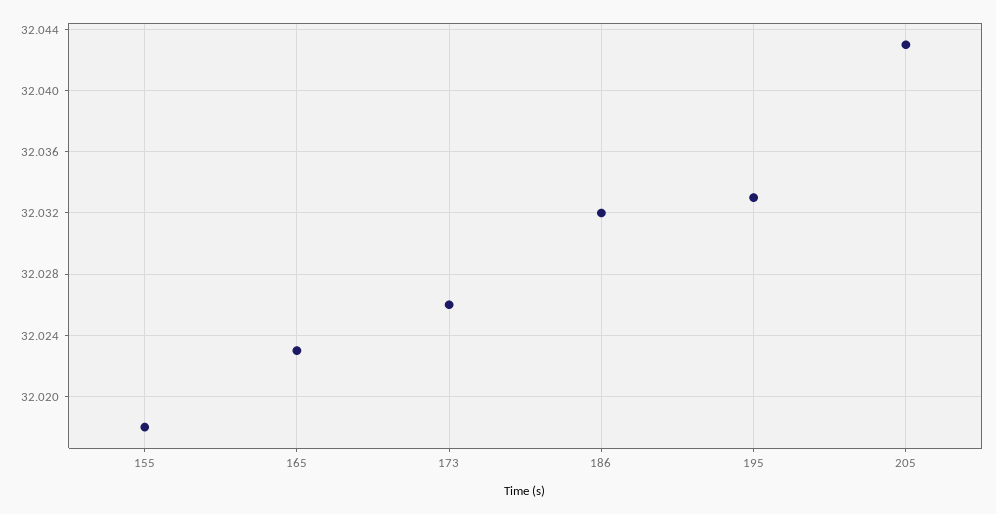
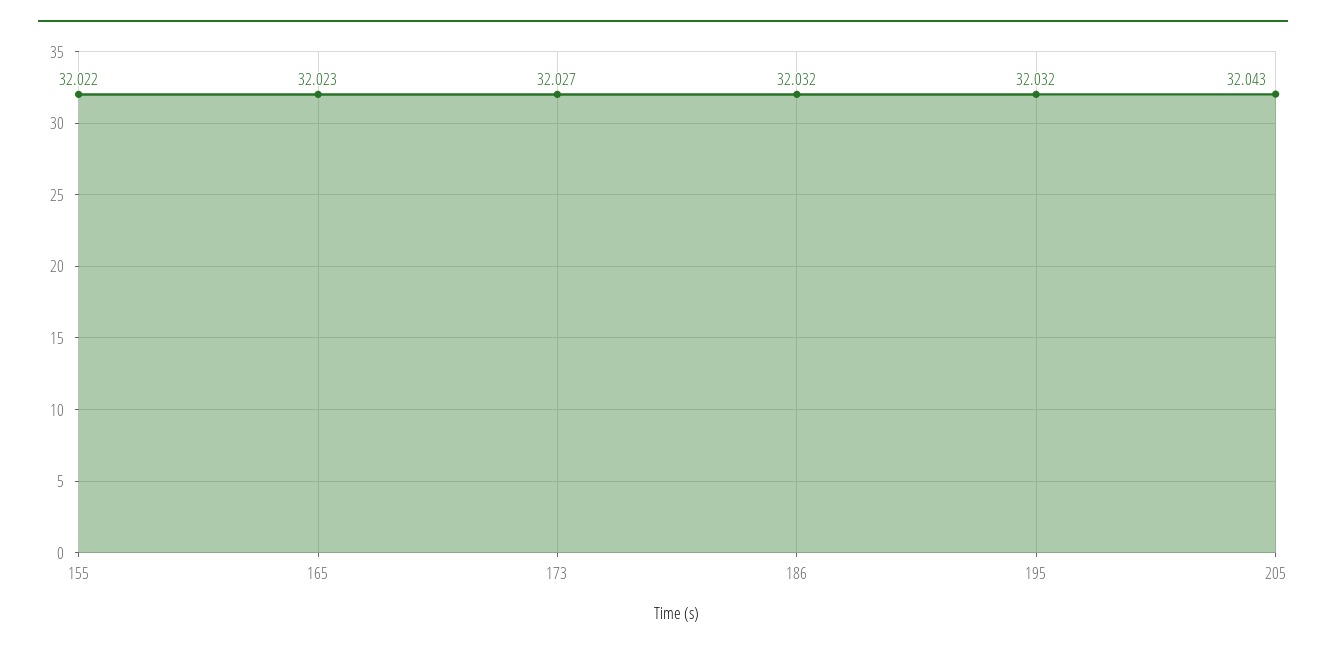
155: 32.018 -> 32.022
173: 32.026 -> 32.027
195: 32.033 -> 32.032

